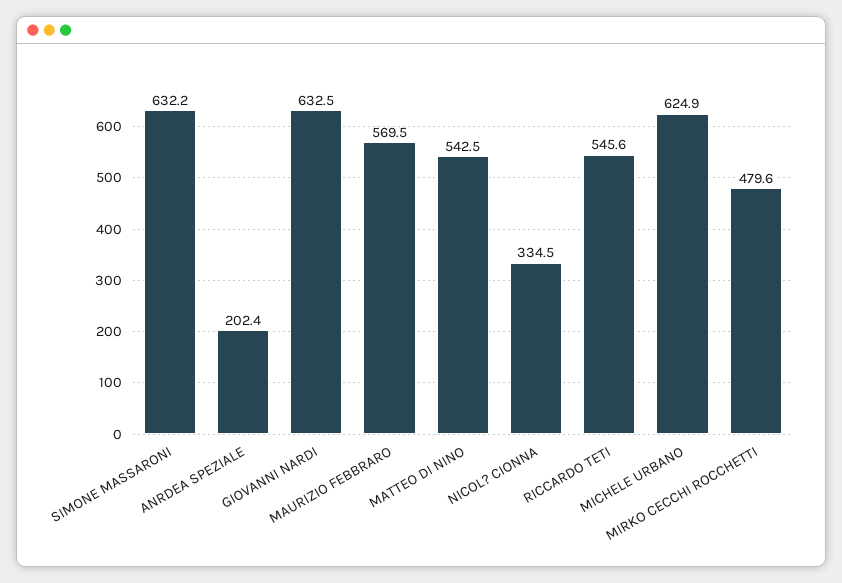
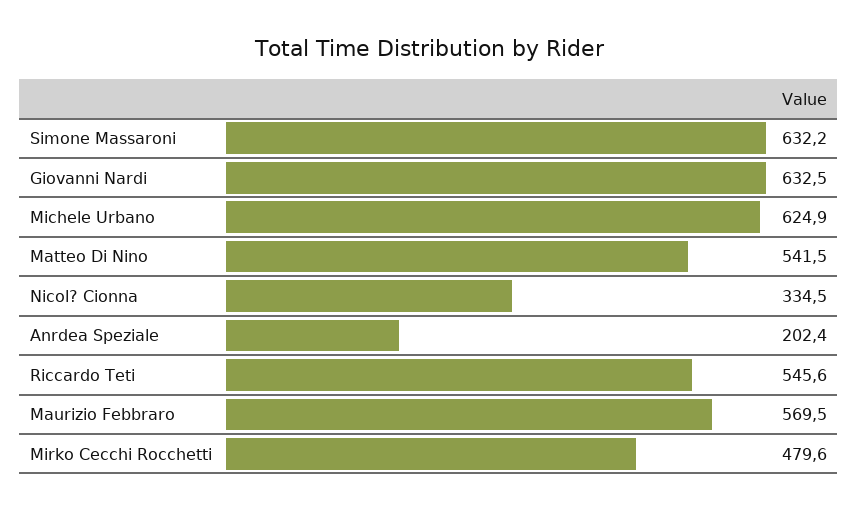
MATTEO DI NINO: 542.5 -> 541.5

